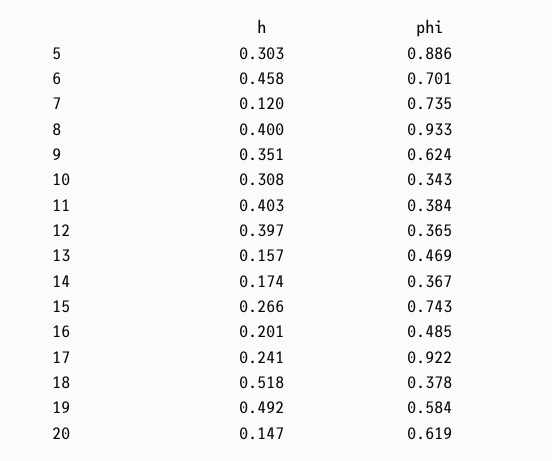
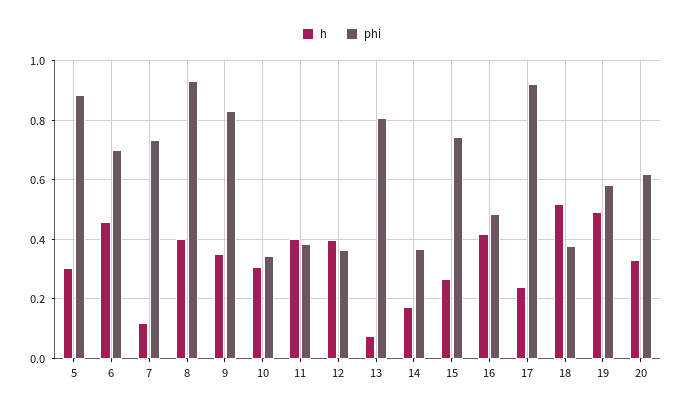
phi, 9: 0.624 -> 0.825
h, 13: 0.157 -> 0.075
phi, 13: 0.469 -> 0.8
h, 16: 0.201 -> 0.425
h, 20: 0.147 -> 0.325

